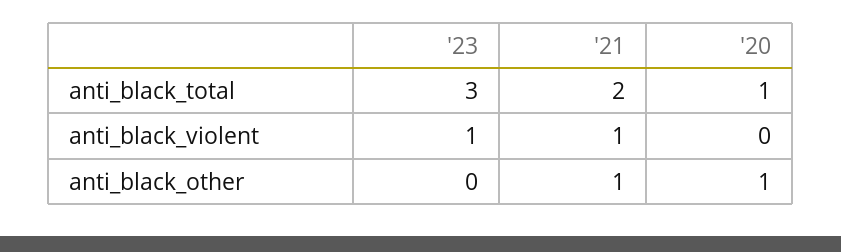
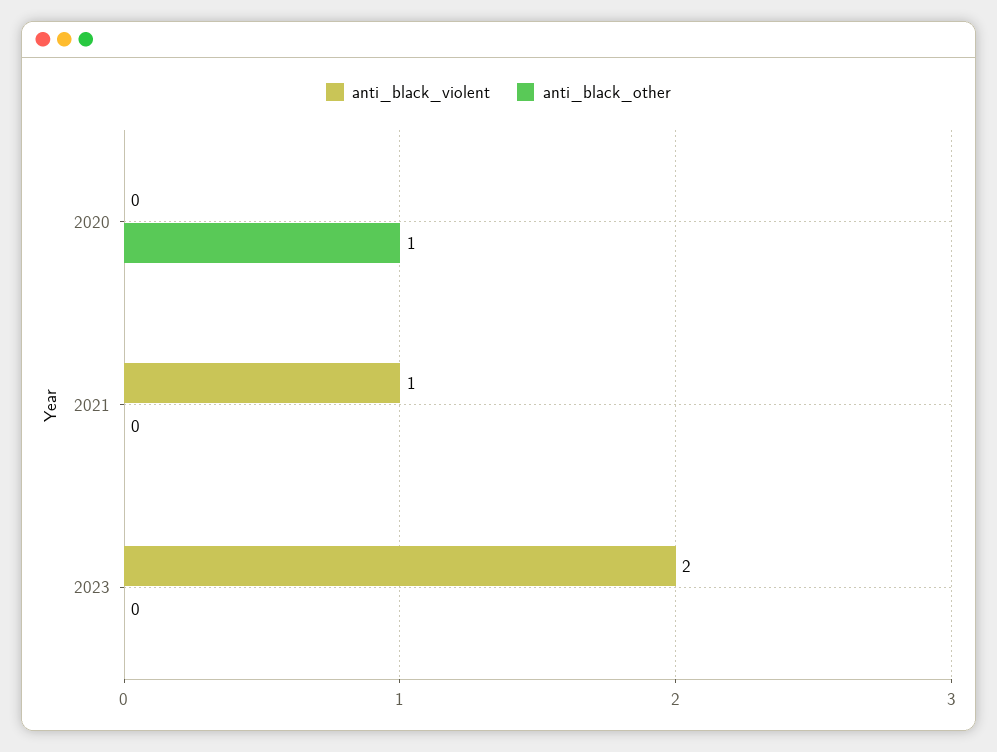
anti_black_total, '23: 3 -> none
anti_black_total, '21: 2 -> none
anti_black_total, '20: 1 -> none
anti_black_violent, '23: 1 -> 2
anti_black_other, '21: 1 -> 0

